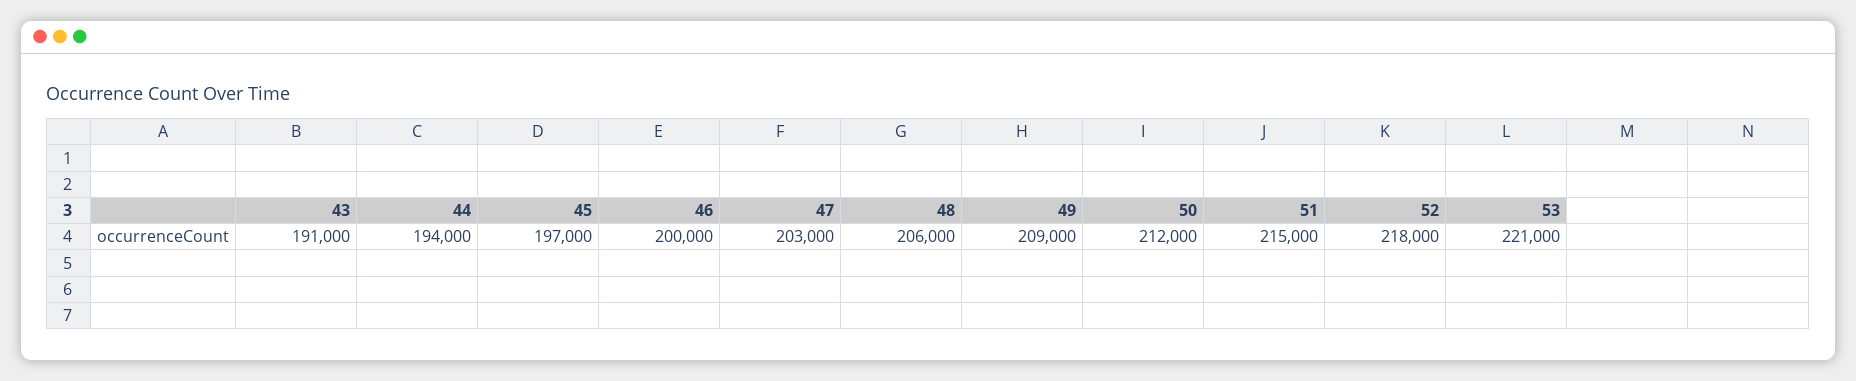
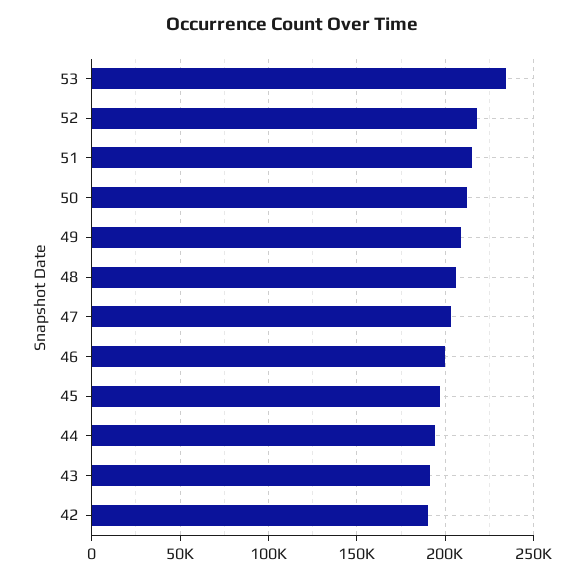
53: 221000 -> 235000
42: none -> 190000

